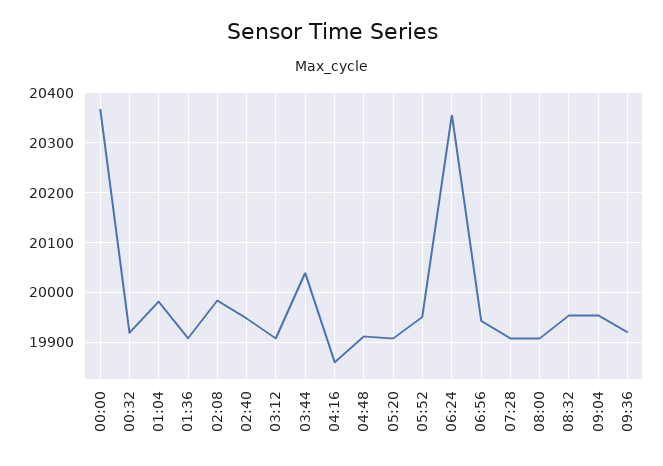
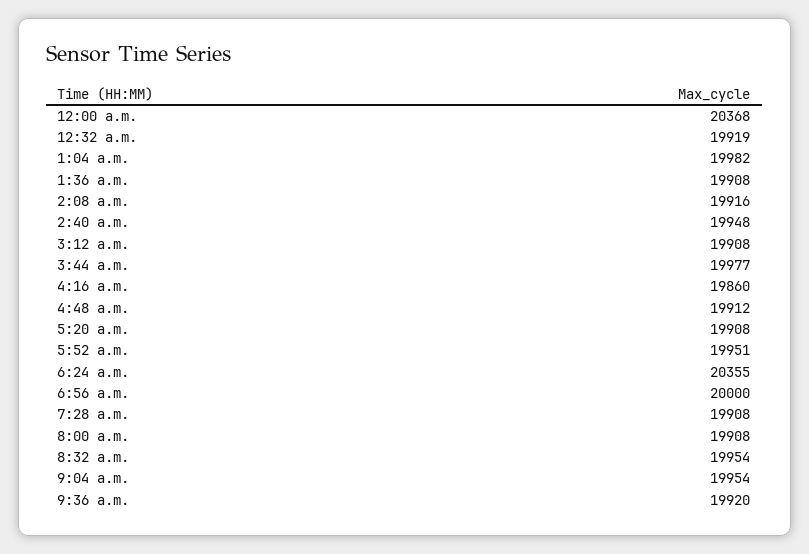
02:08: 19980 -> 19916
03:44: 20040 -> 19977
06:56: 19940 -> 20000

